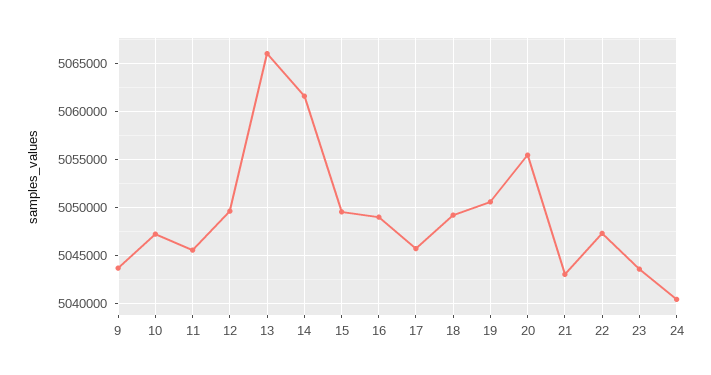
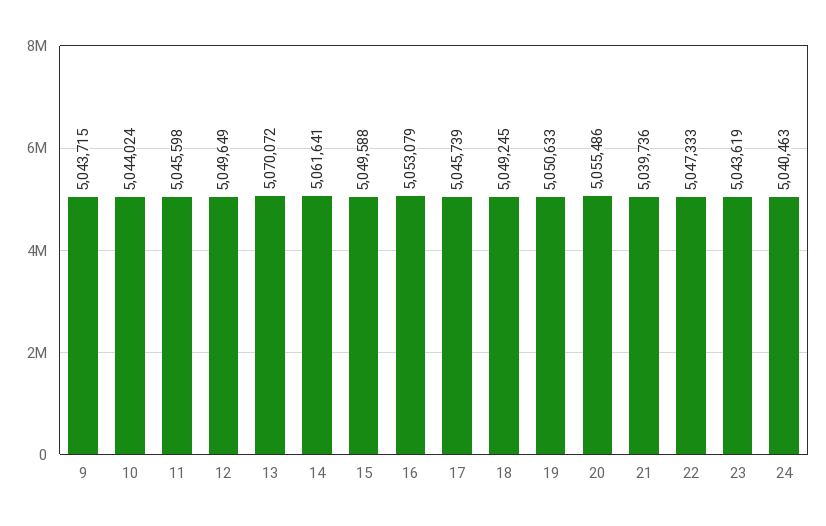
10: 5047000 -> 5044024
13: 5066000 -> 5070072
16: 5049000 -> 5053079
21: 5043000 -> 5039736

